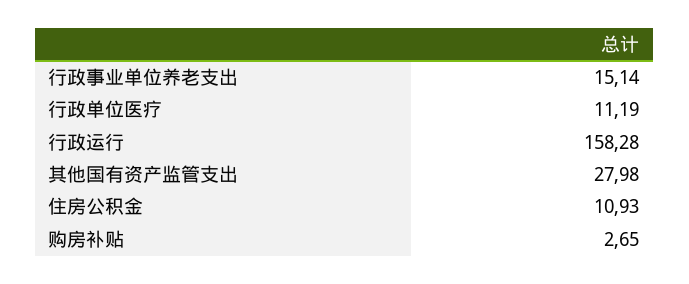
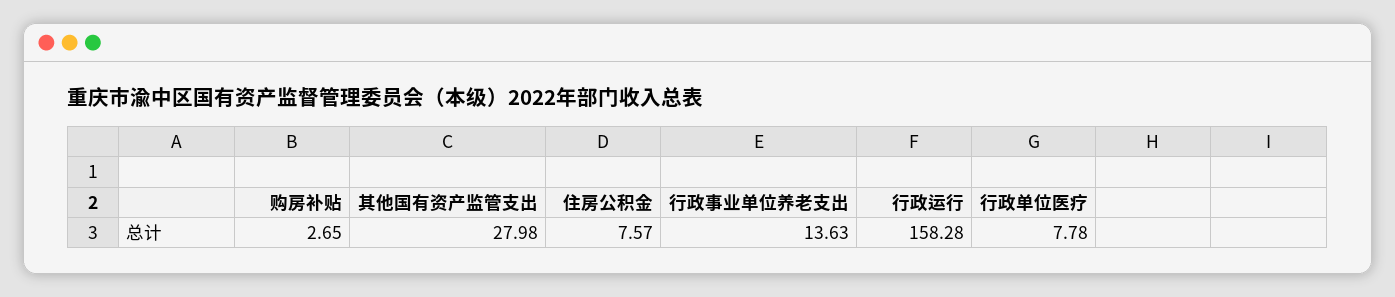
行政事业单位养老支出: 15.14 -> 13.63
行政单位医疗: 11.19 -> 7.78
住房公积金: 10.93 -> 7.57

